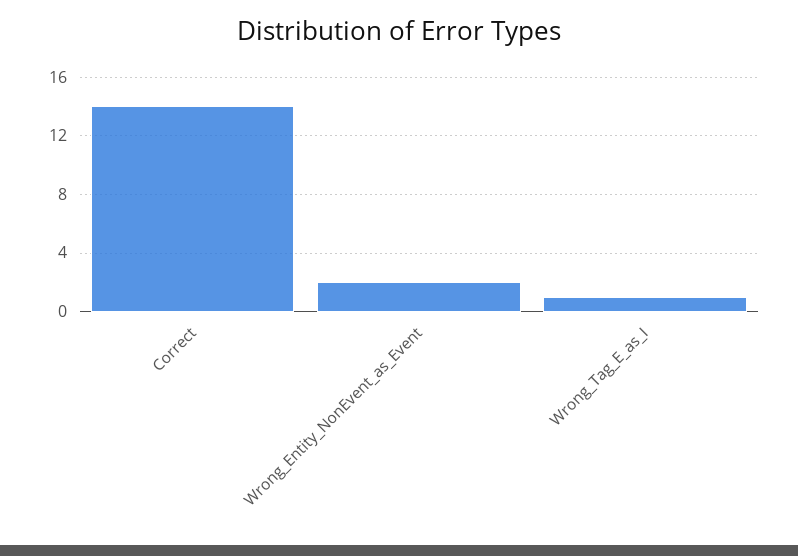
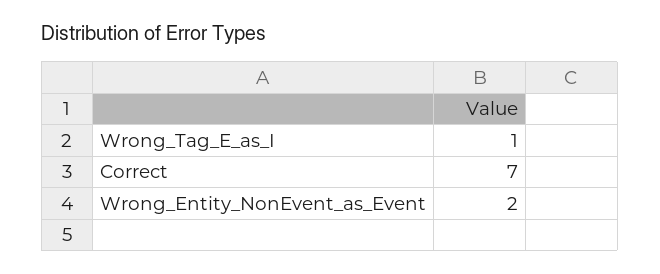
Correct: 14 -> 7

